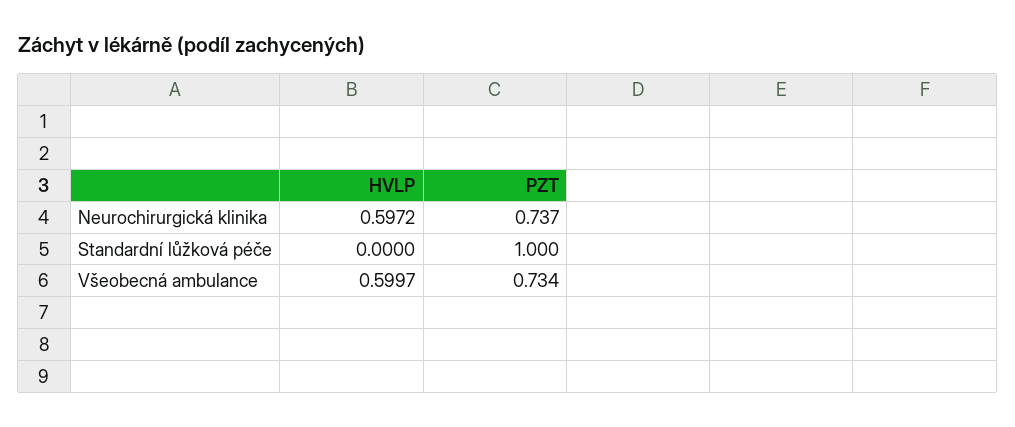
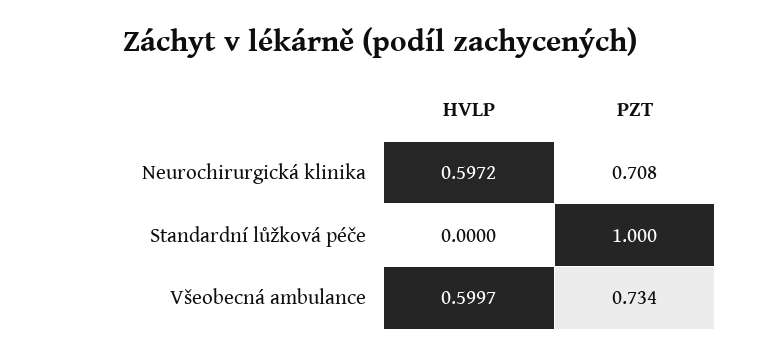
PZT, Neurochirurgická klinika: 0.737 -> 0.708

